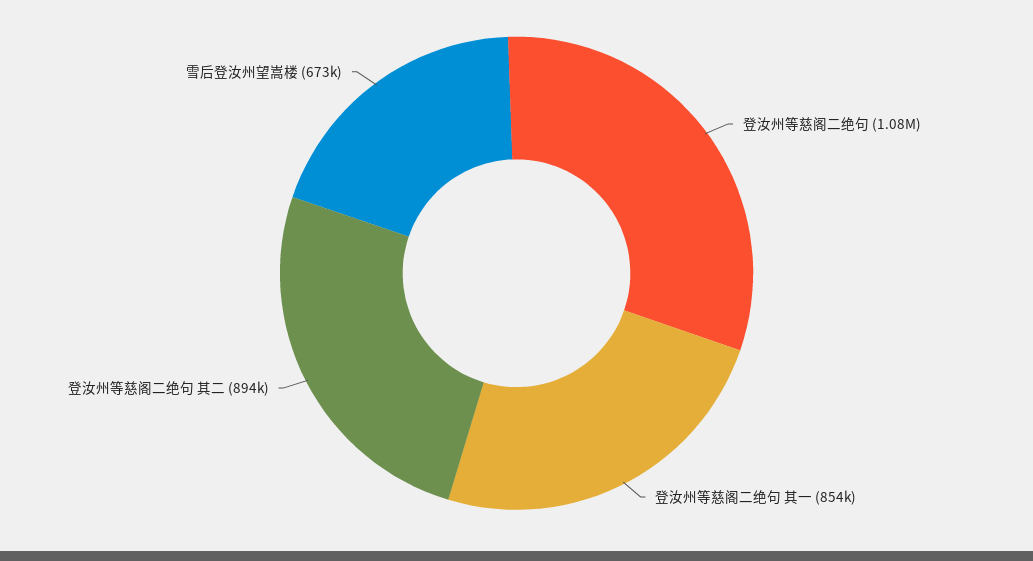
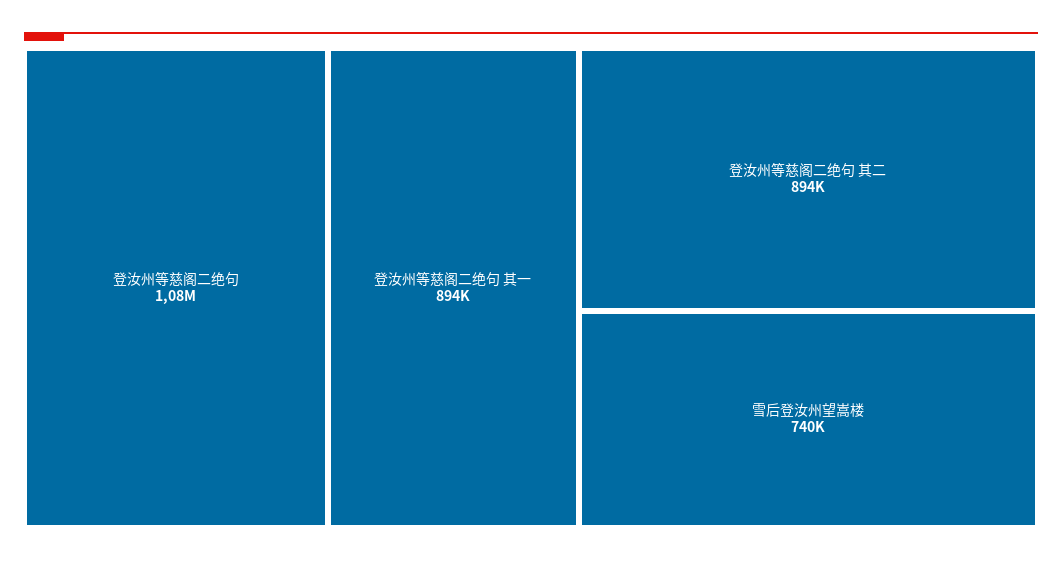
登汝州等慈阁二绝句 其一: 854000 -> 894000
雪后登汝州望嵩楼: 673000 -> 740000

